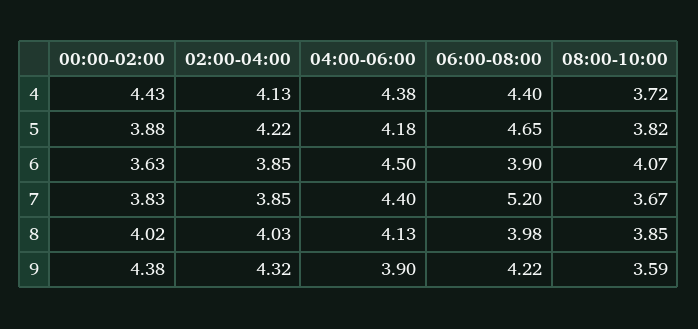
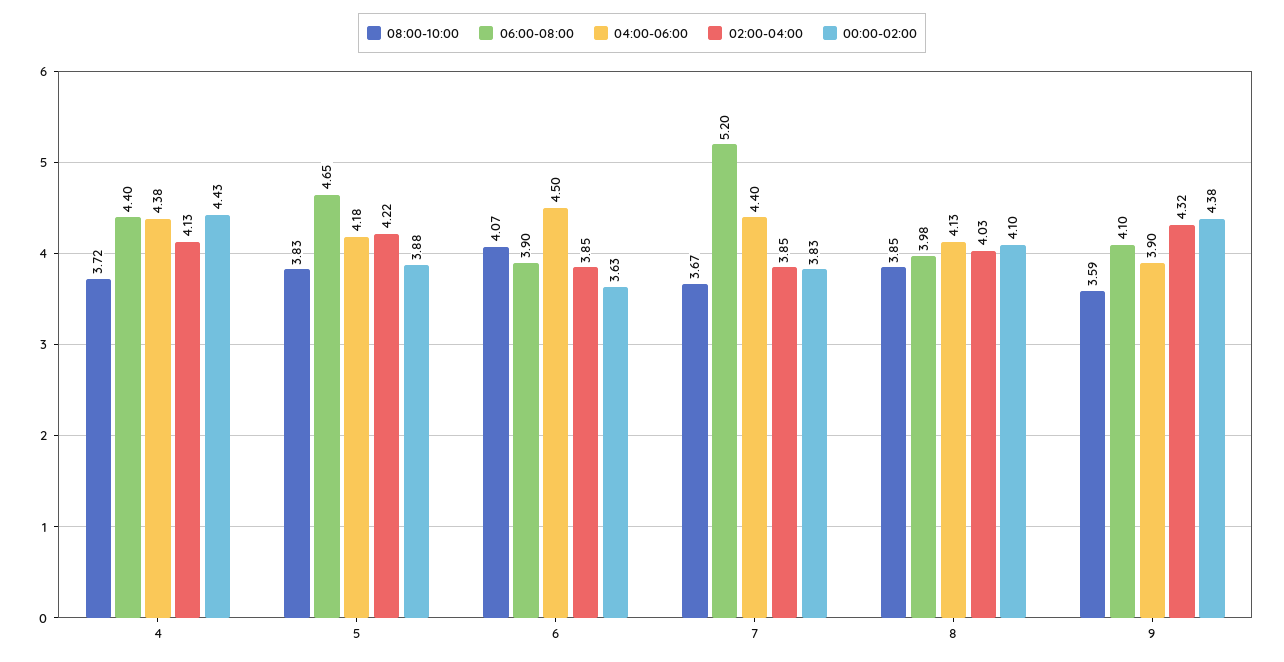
08:00-10:00, 5: 3.82 -> 3.83
00:00-02:00, 8: 4.02 -> 4.1
06:00-08:00, 9: 4.22 -> 4.1

